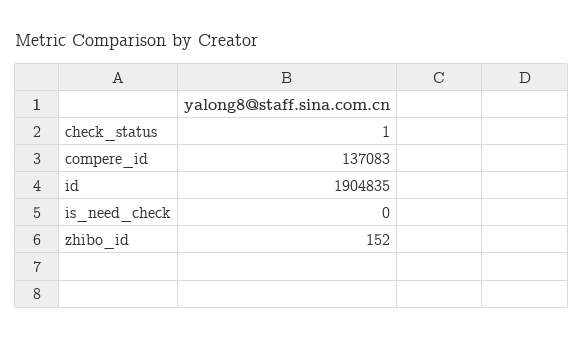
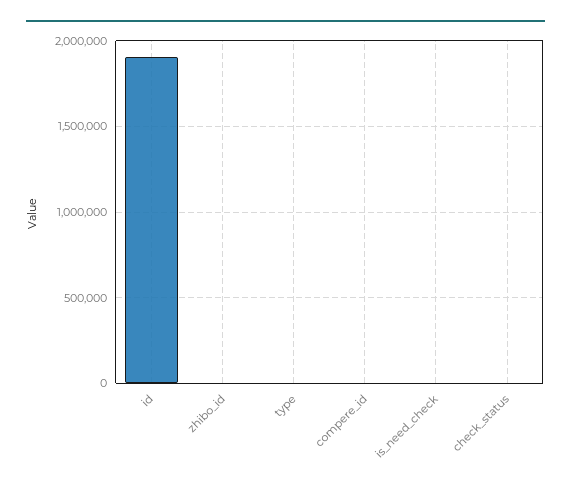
compere_id: 137083 -> 0
type: none -> 0

